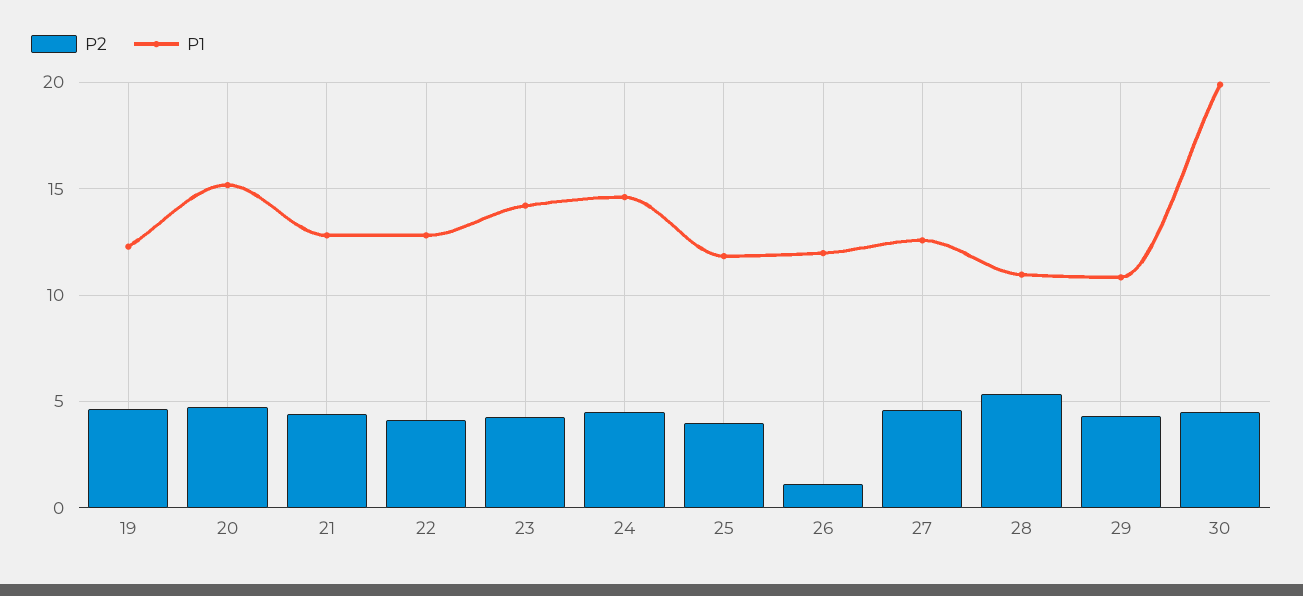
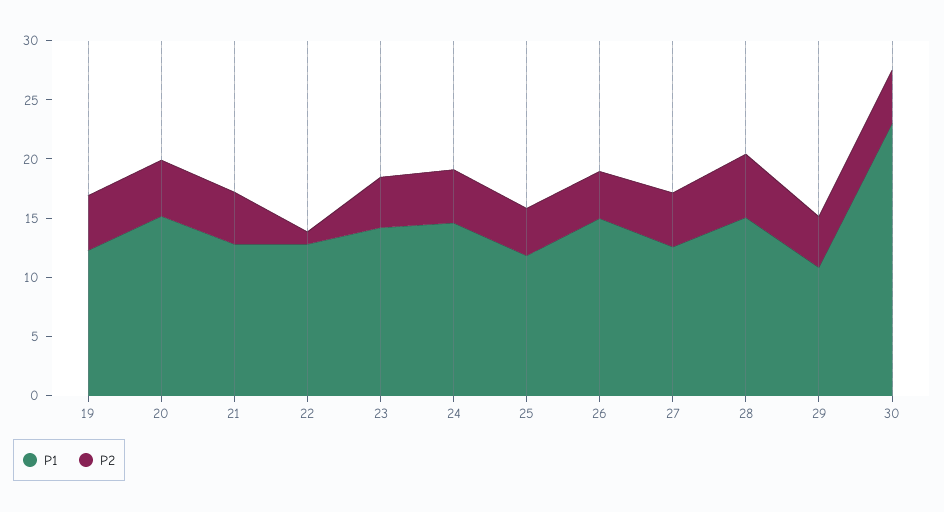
P2, 22: 4 -> 1
P2, 26: 1 -> 4
P1, 26: 12 -> 15
P1, 28: 11 -> 15
P1, 30: 20 -> 23

